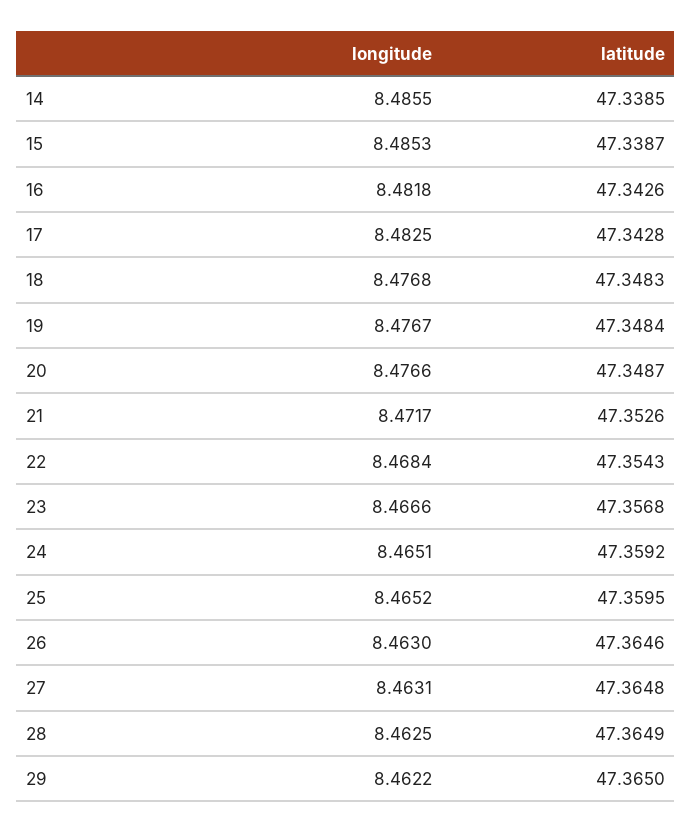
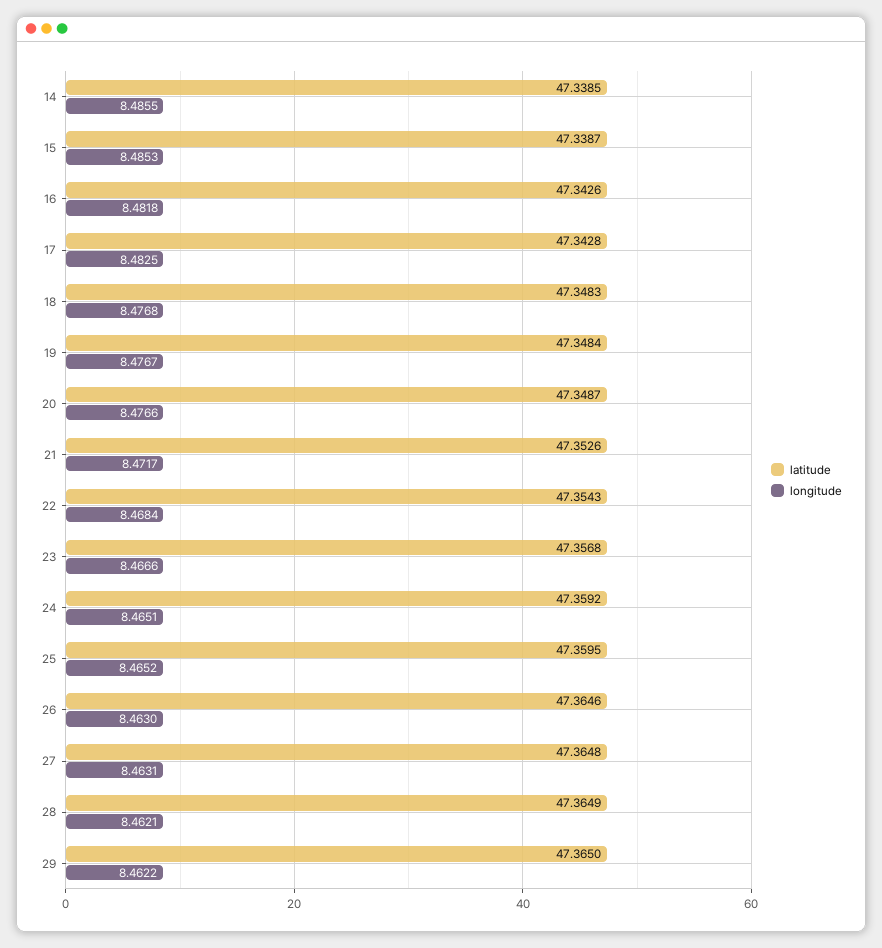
longitude, 28: 8.4625 -> 8.4621

